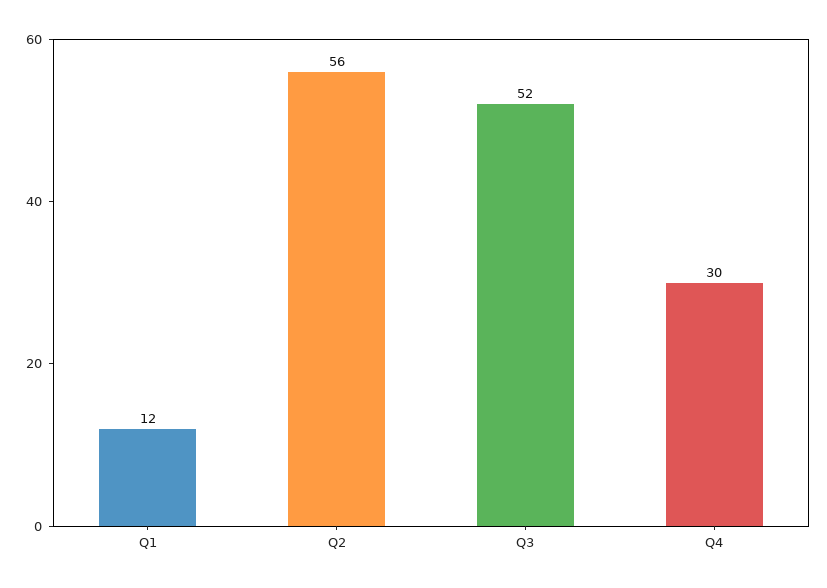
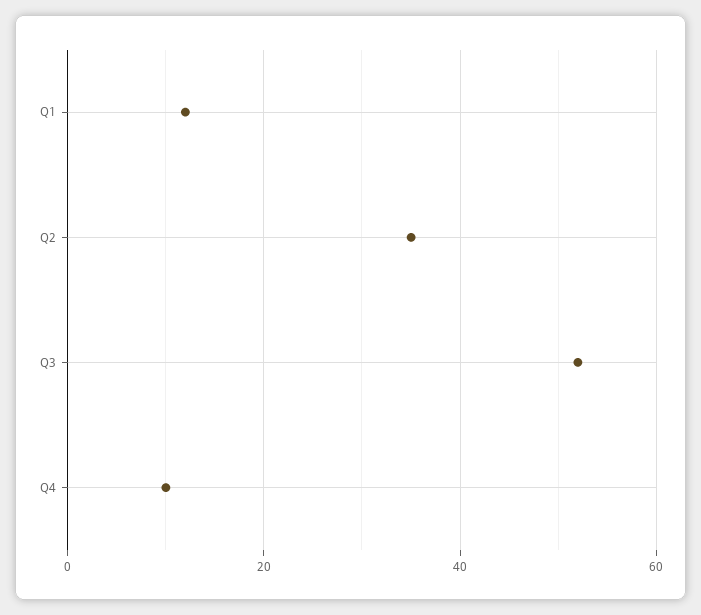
Q2: 56 -> 35
Q4: 30 -> 10

